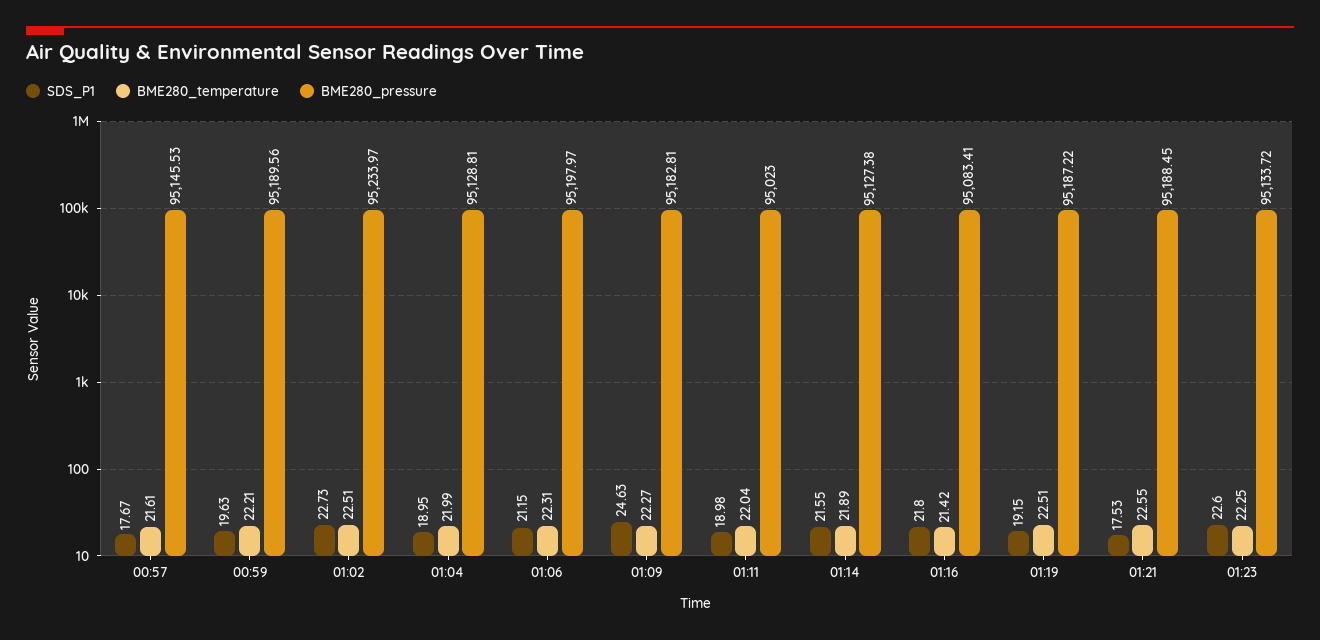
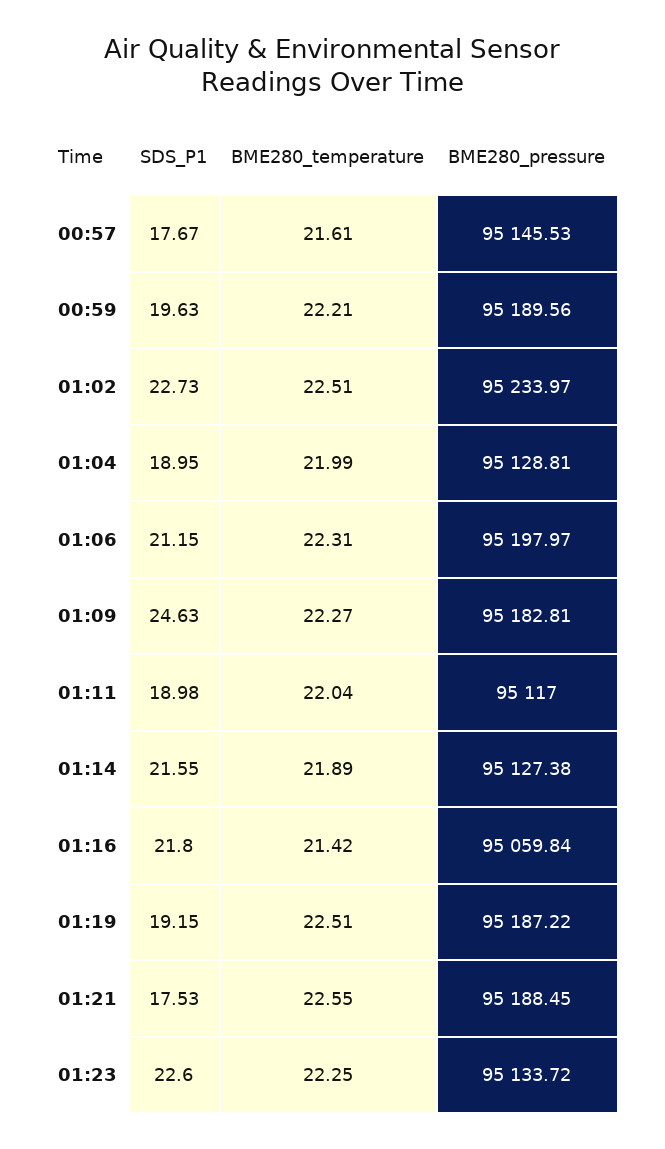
BME280_pressure, 01:11: 95023 -> 95117
BME280_pressure, 01:16: 95083.41 -> 95059.84

